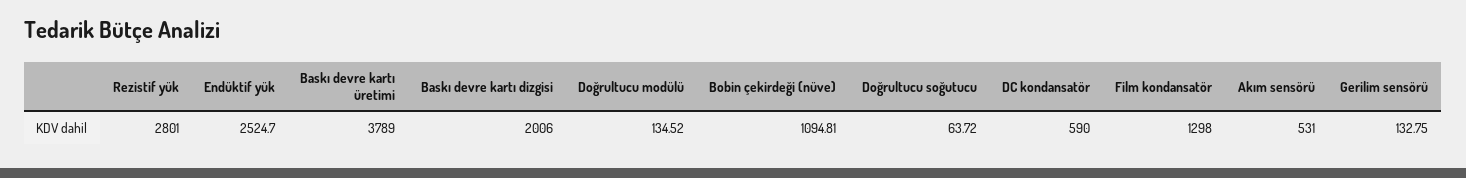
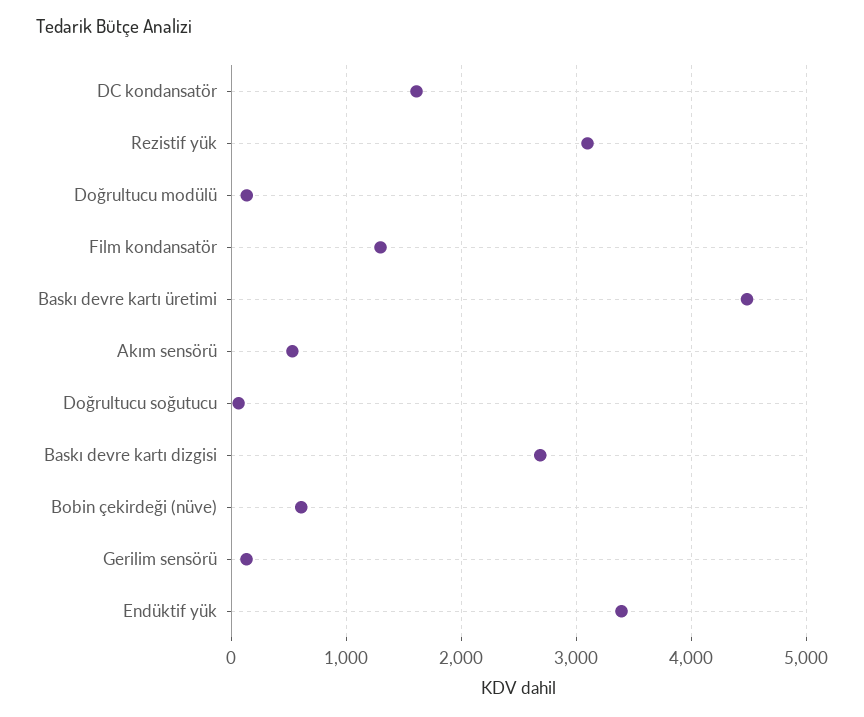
Rezistif yük: 2801 -> 3100
Endüktif yük: 2524.7 -> 3400
Baskı devre kartı üretimi: 3789 -> 4500
Baskı devre kartı dizgisi: 2006 -> 2700
Bobin çekirdeği (nüve): 1094.81 -> 600
DC kondansatör: 590 -> 1600

